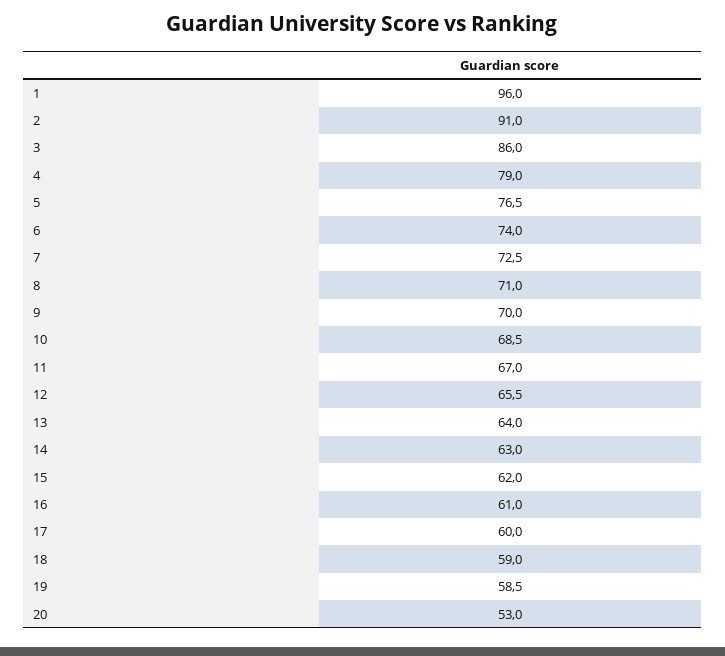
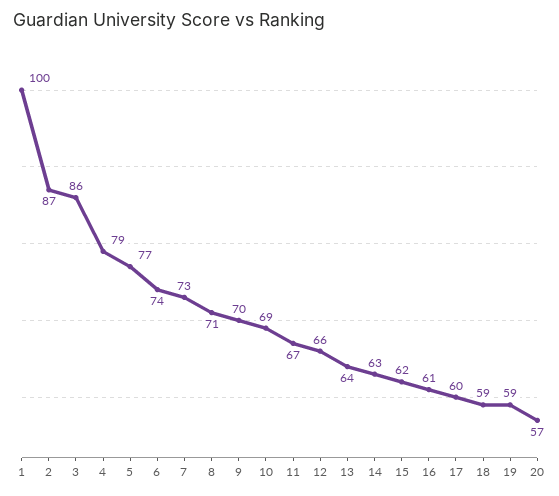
1: 96 -> 100
2: 91 -> 87
20: 53 -> 57

